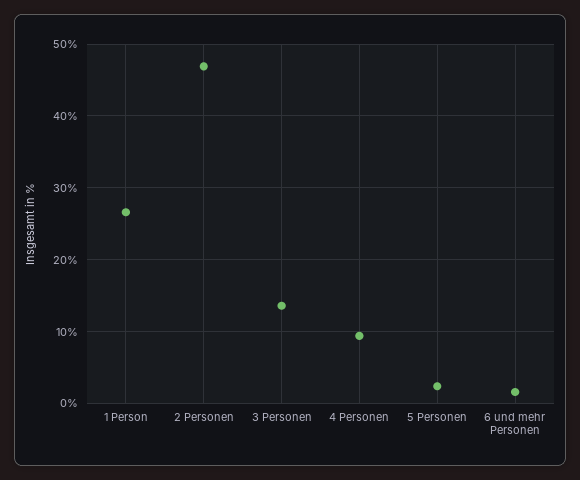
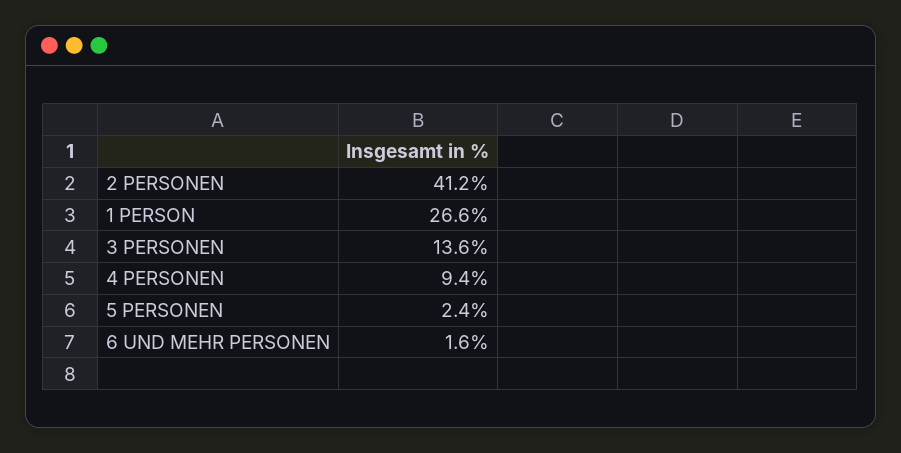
2 Personen: 47 -> 41.2

